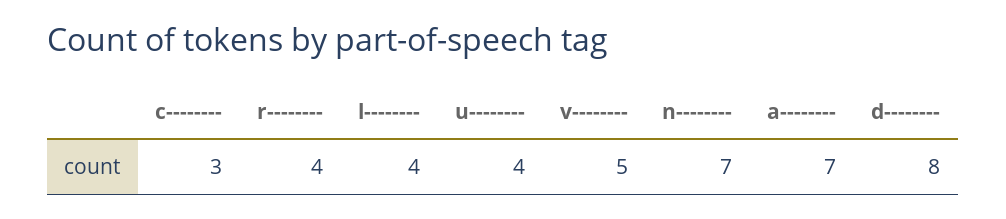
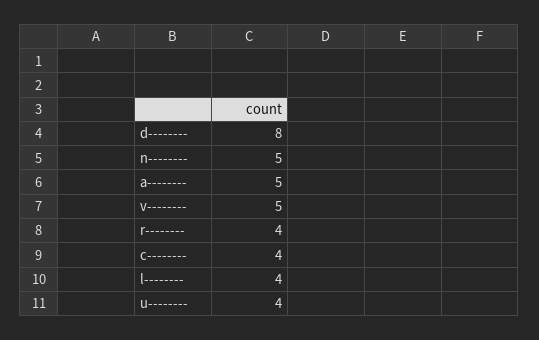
c--------: 3 -> 4
n--------: 7 -> 5
a--------: 7 -> 5

